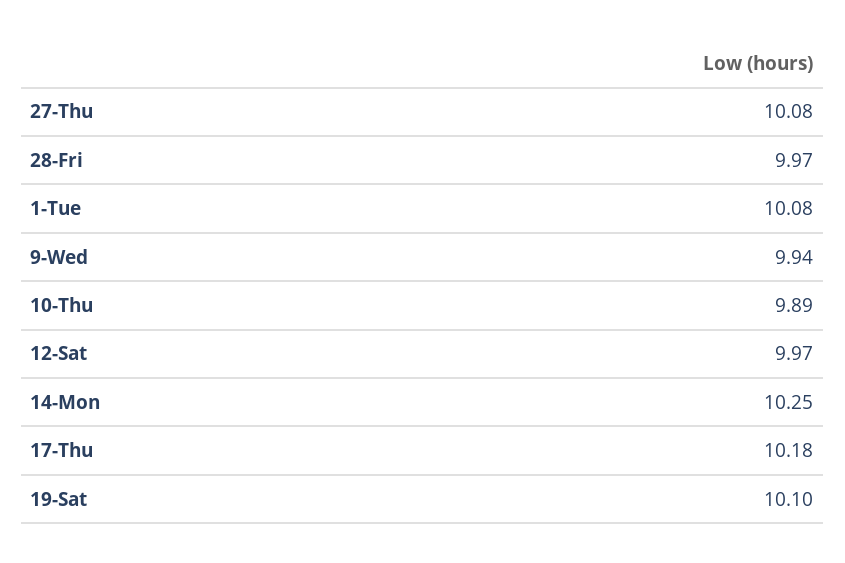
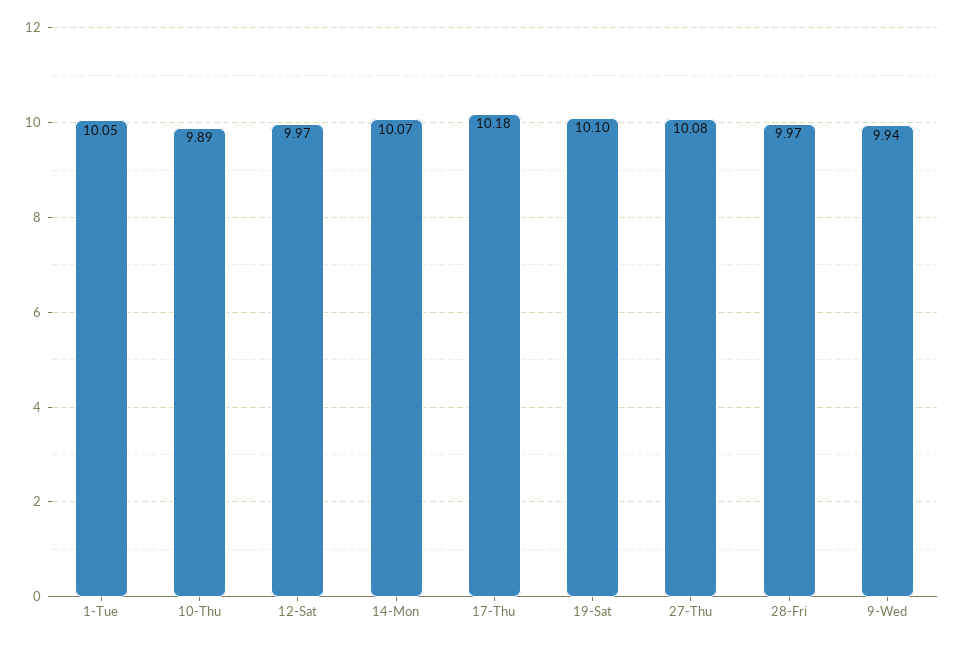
1-Tue: 10.08 -> 10.05
14-Mon: 10.25 -> 10.07

